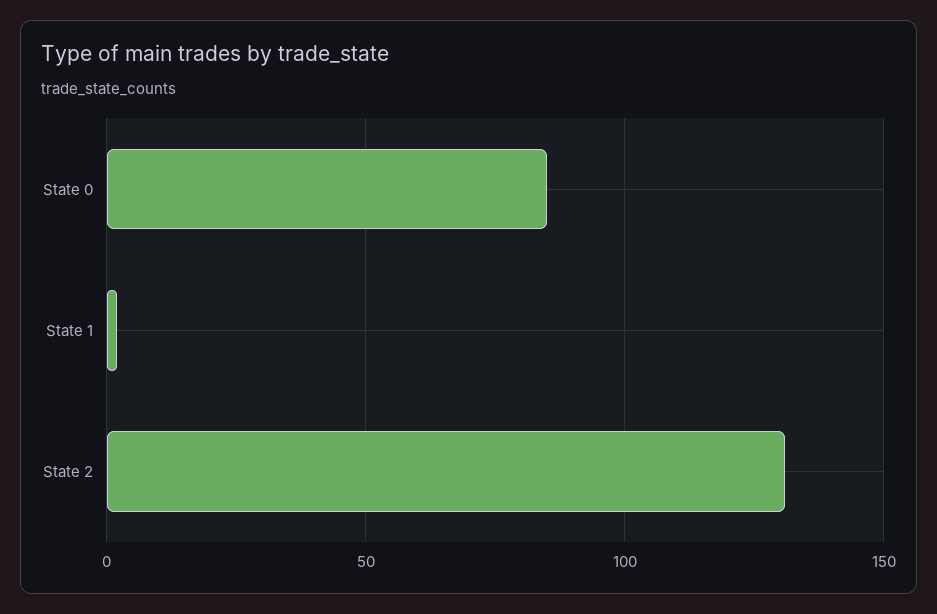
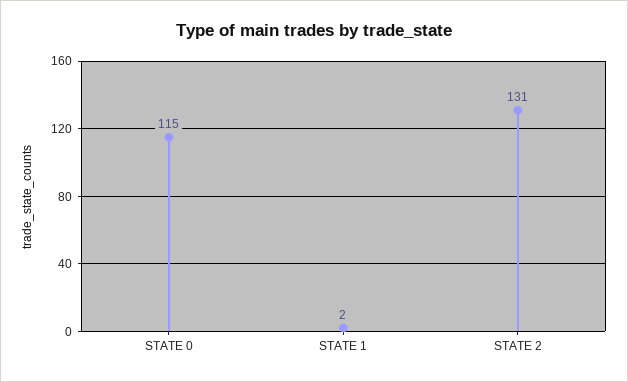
State 0: 85 -> 115

